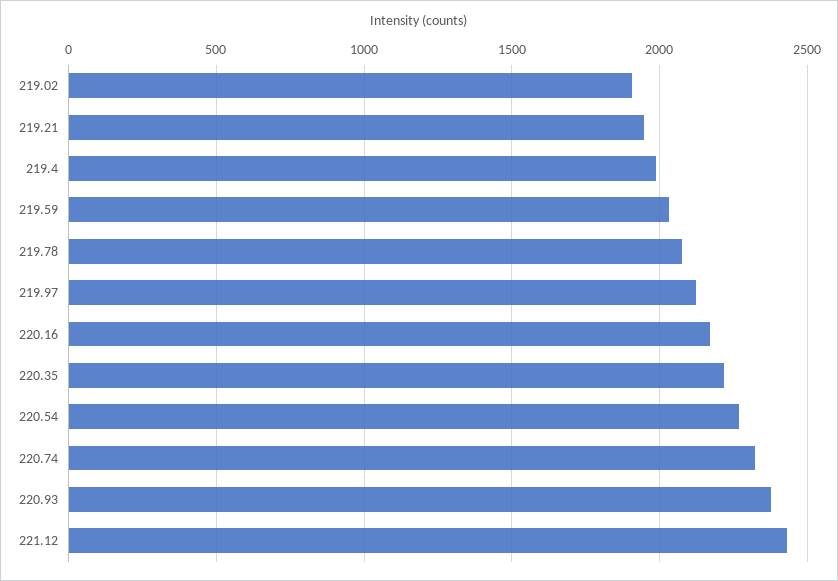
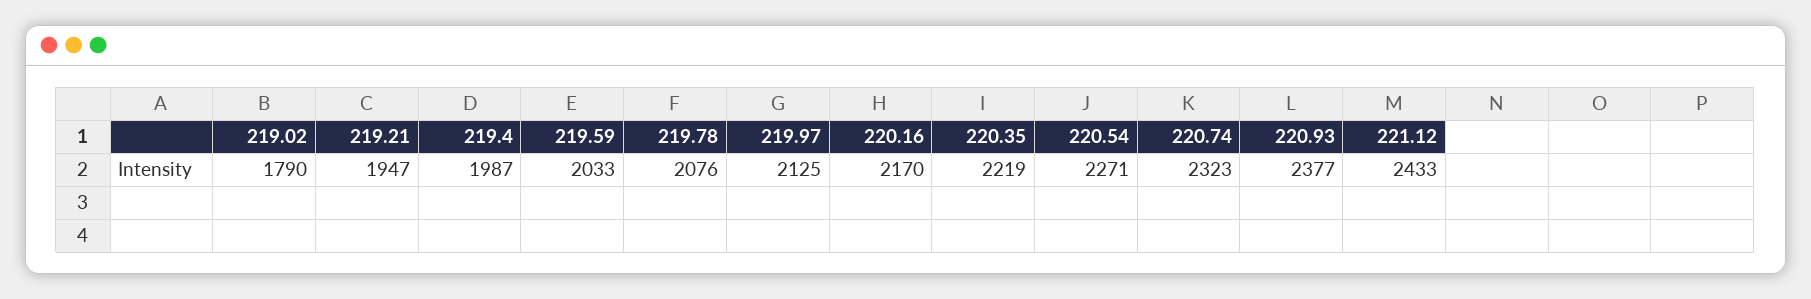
219.02: 1900 -> 1790

